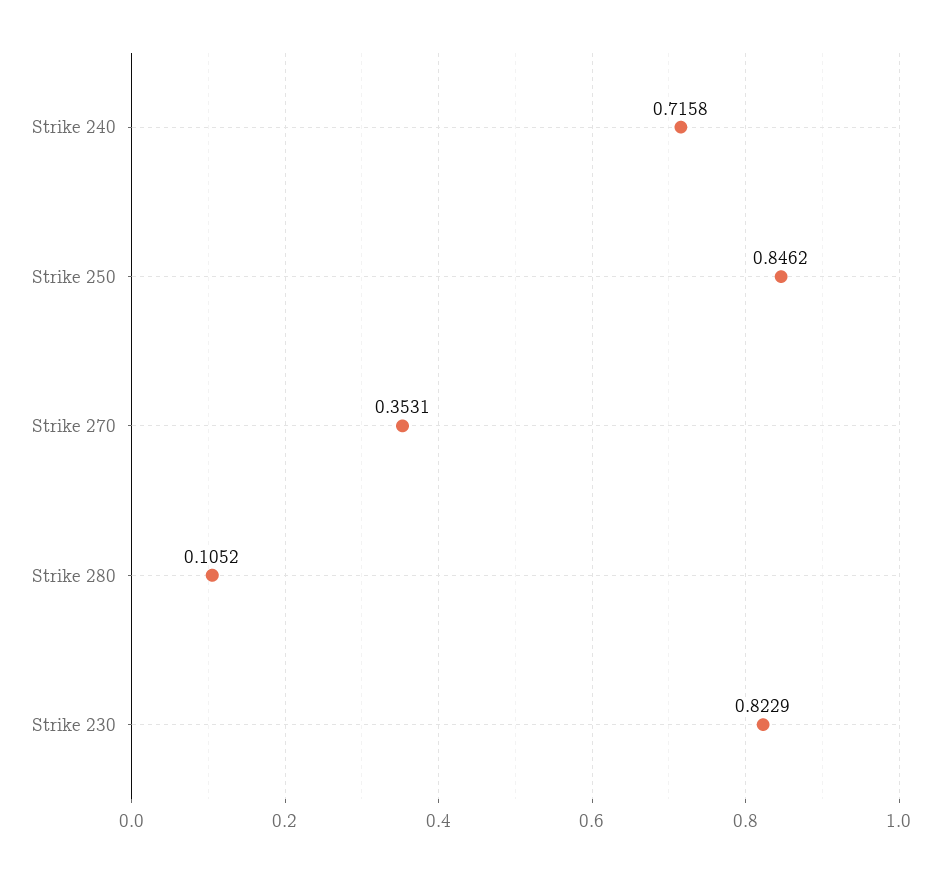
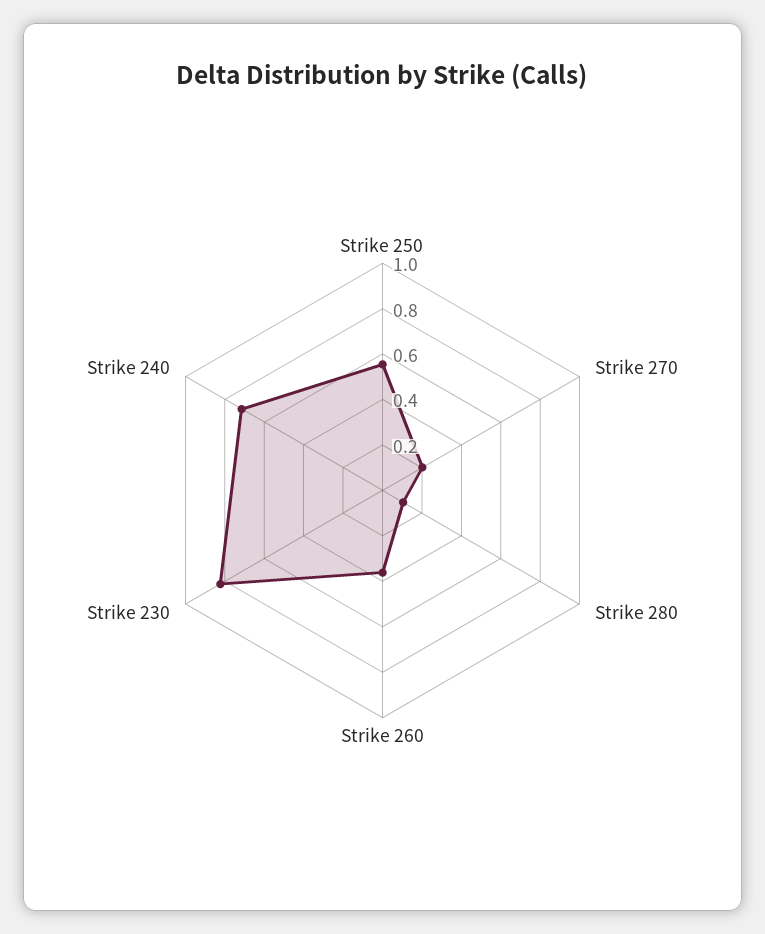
Strike 250: 0.8462 -> 0.55
Strike 270: 0.3531 -> 0.2
Strike 260: none -> 0.35

